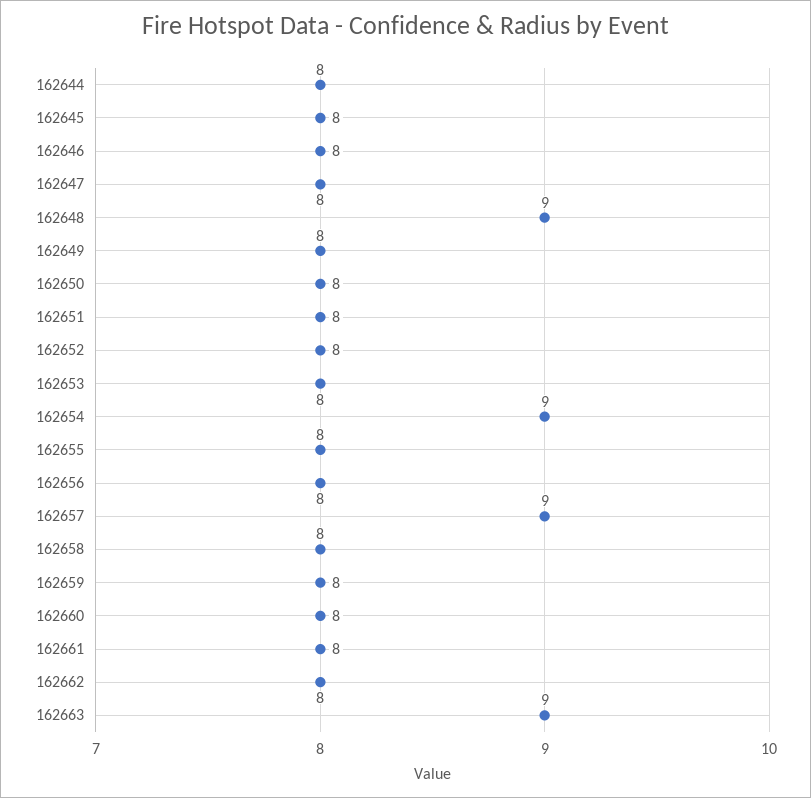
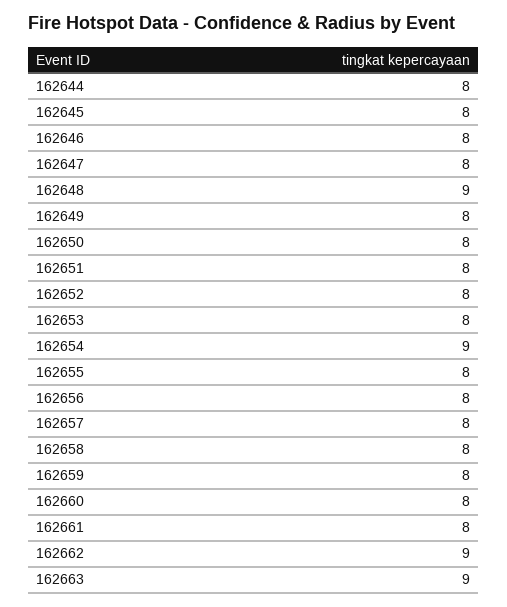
162657: 9 -> 8
162662: 8 -> 9

